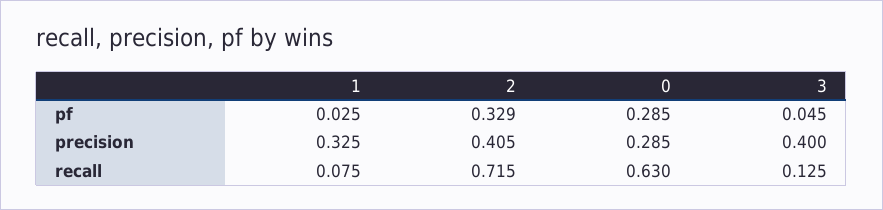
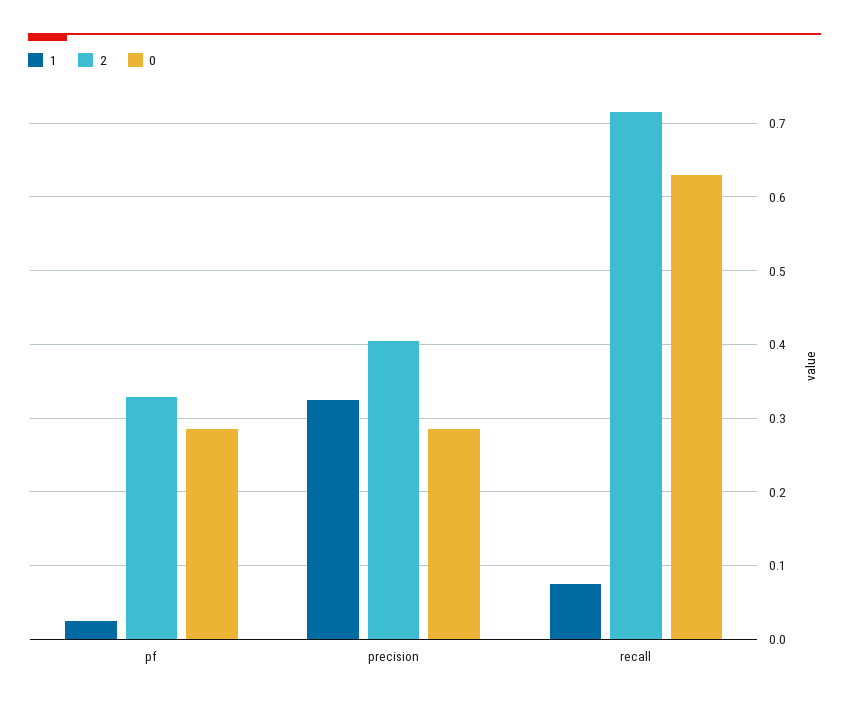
3, pf: 0.045 -> none
3, precision: 0.4 -> none
3, recall: 0.125 -> none

